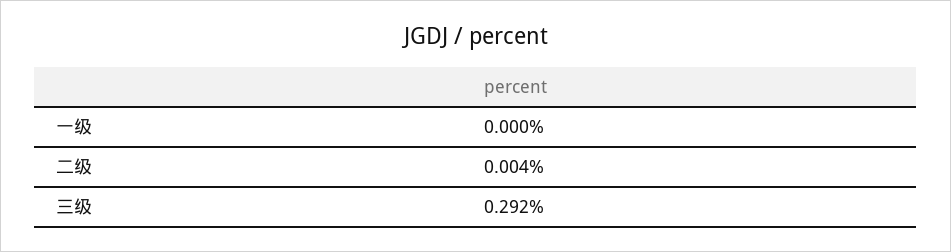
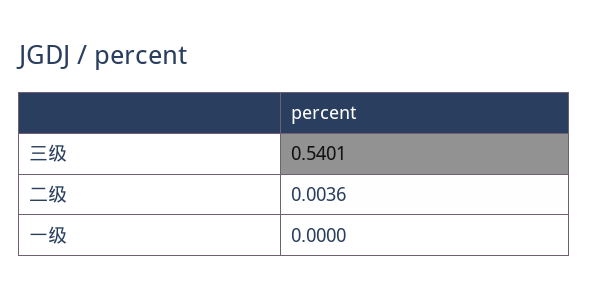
三级: 0.292 -> 0.5401

